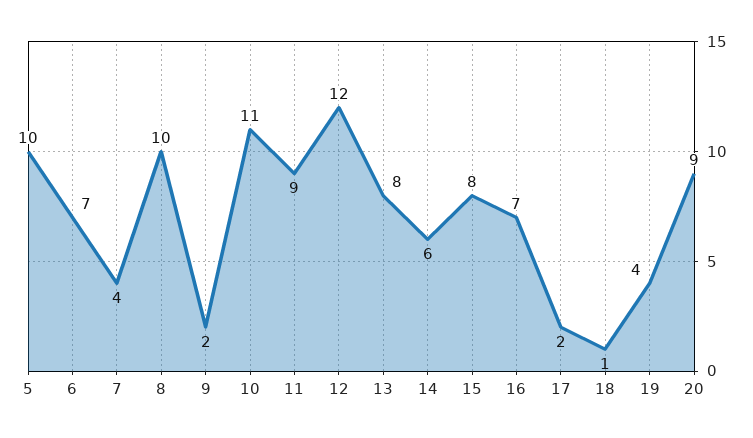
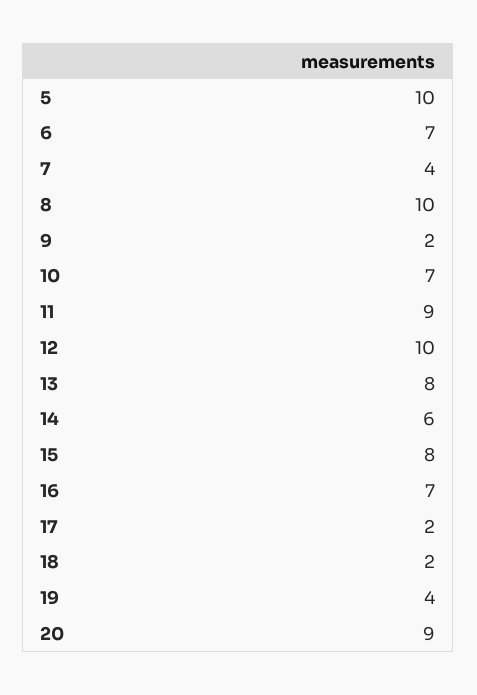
10: 11 -> 7
12: 12 -> 10
18: 1 -> 2

